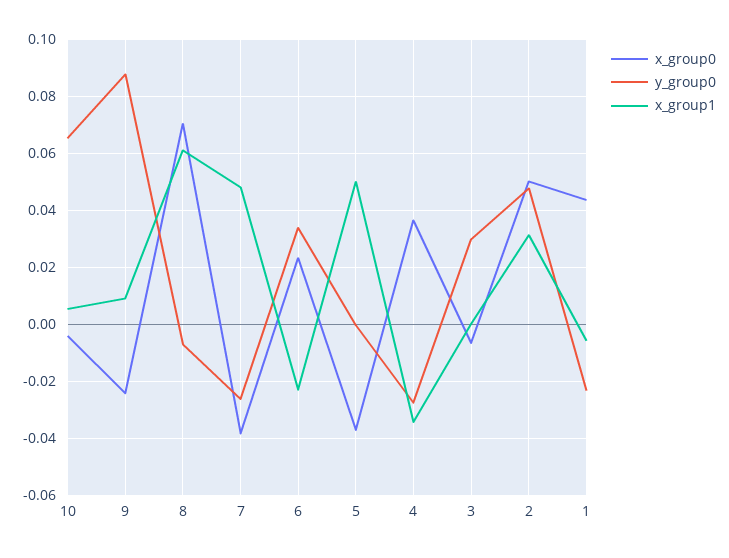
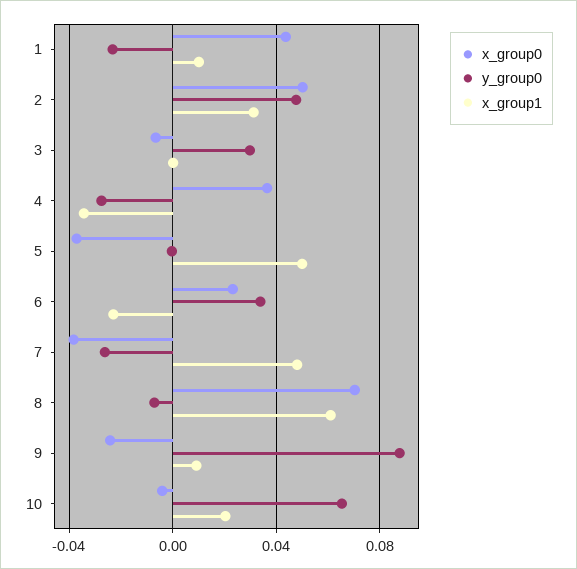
x_group1, 10: 0.005 -> 0.02
x_group1, 1: -0.005 -> 0.01

